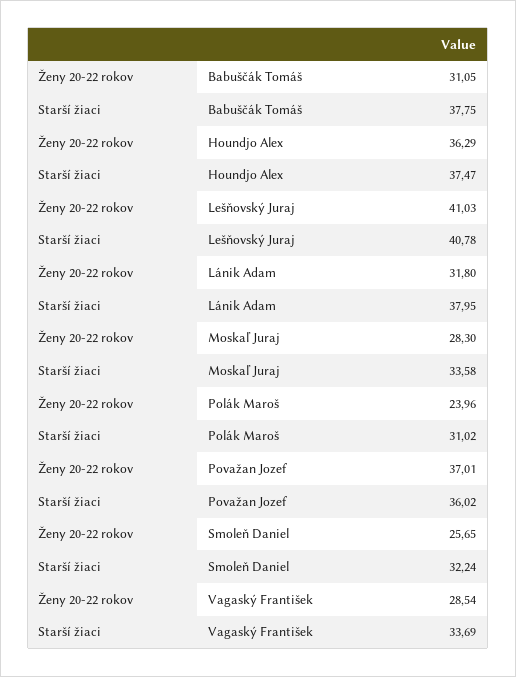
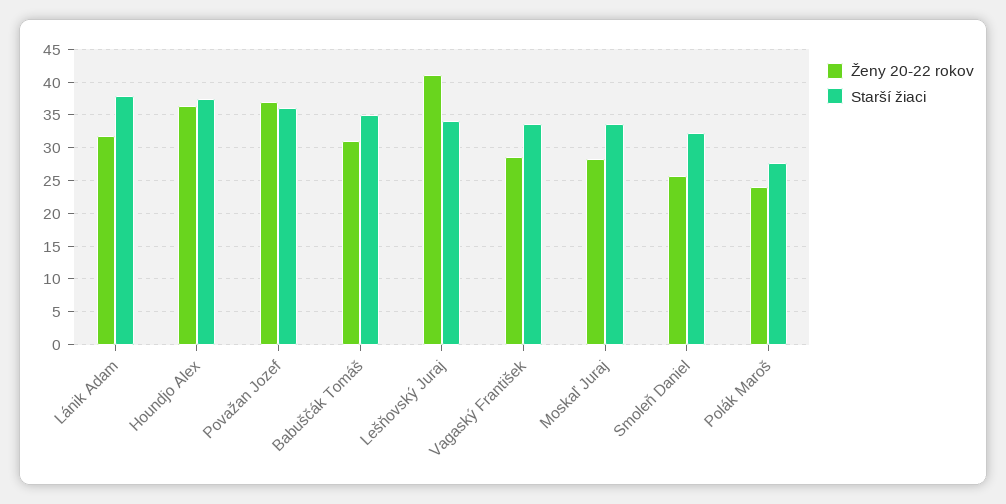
Starší žiaci, Babuščák Tomáš: 37.75 -> 35
Starší žiaci, Lešňovský Juraj: 40.78 -> 34
Starší žiaci, Polák Maroš: 31.02 -> 28

